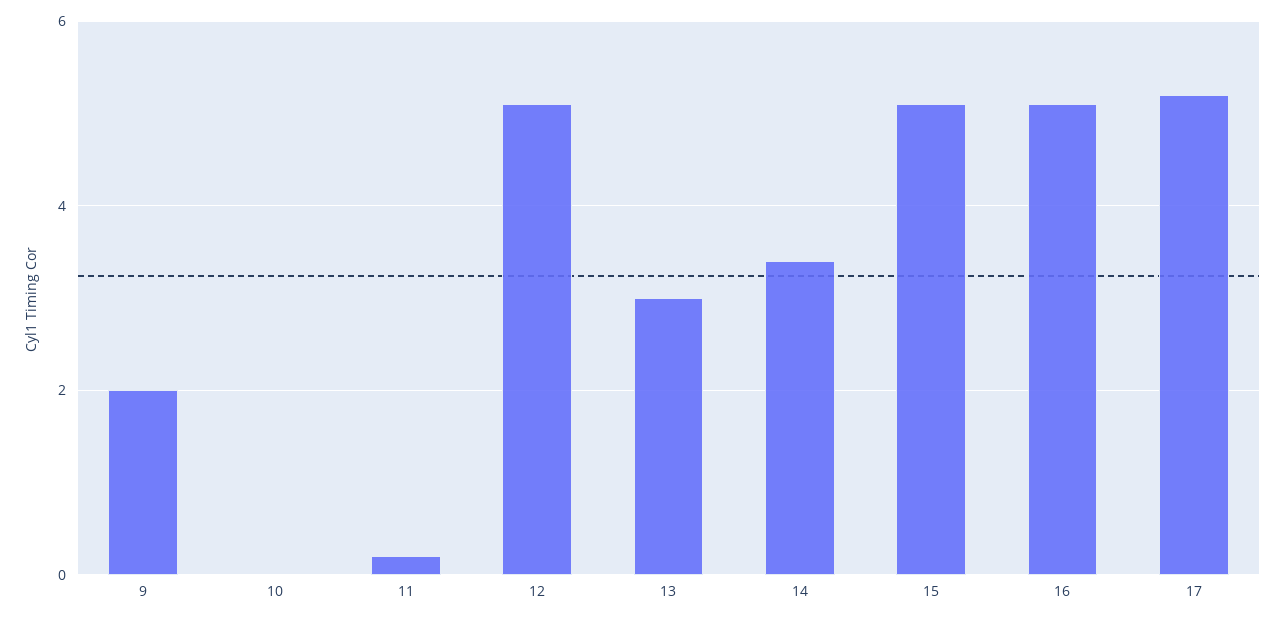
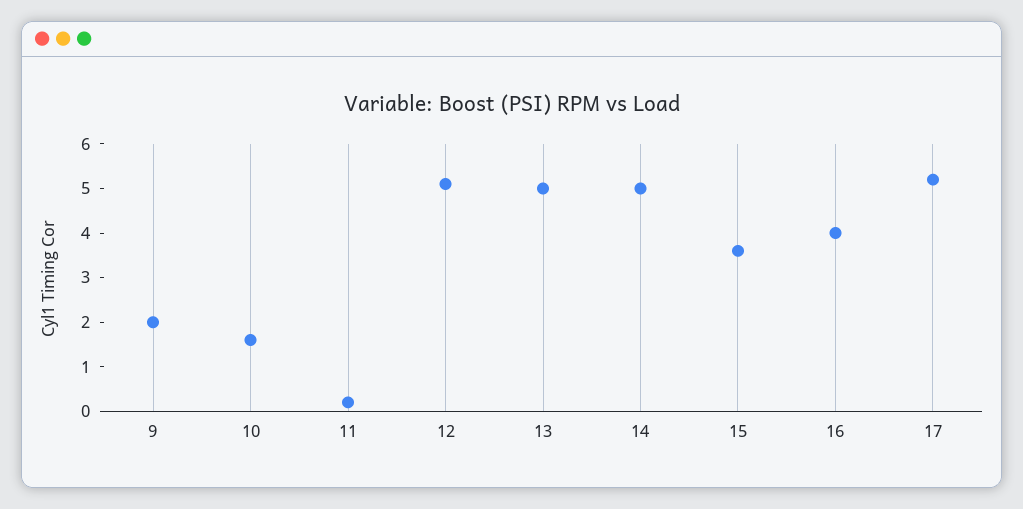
10: 0 -> 1.5
13: 3 -> 5
14: 3.5 -> 5
15: 5 -> 3.5
16: 5 -> 4

